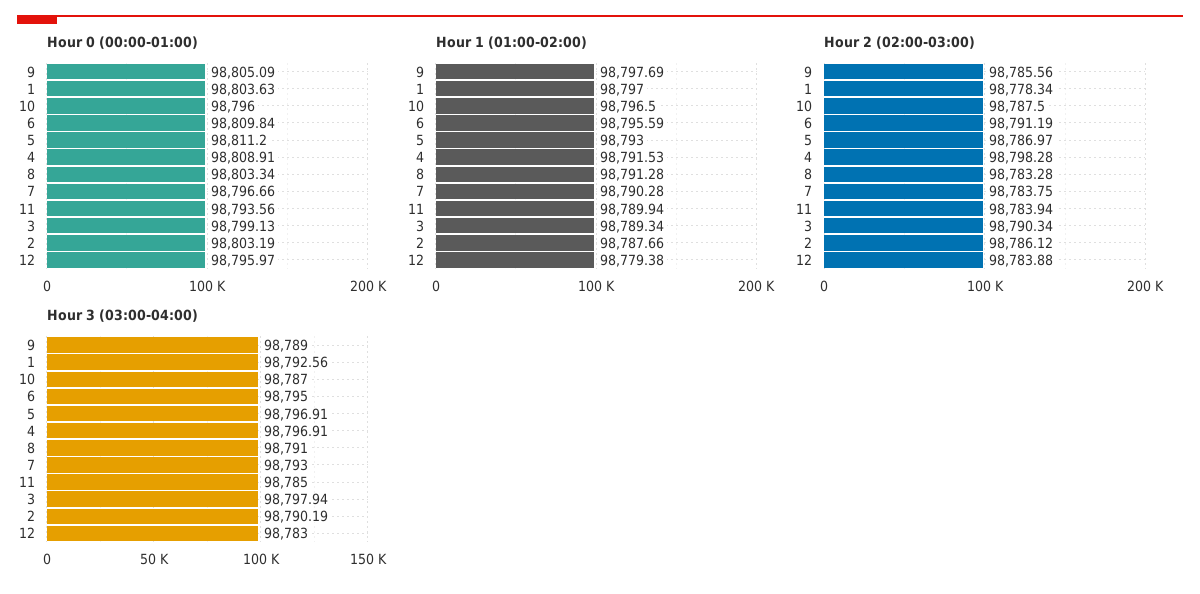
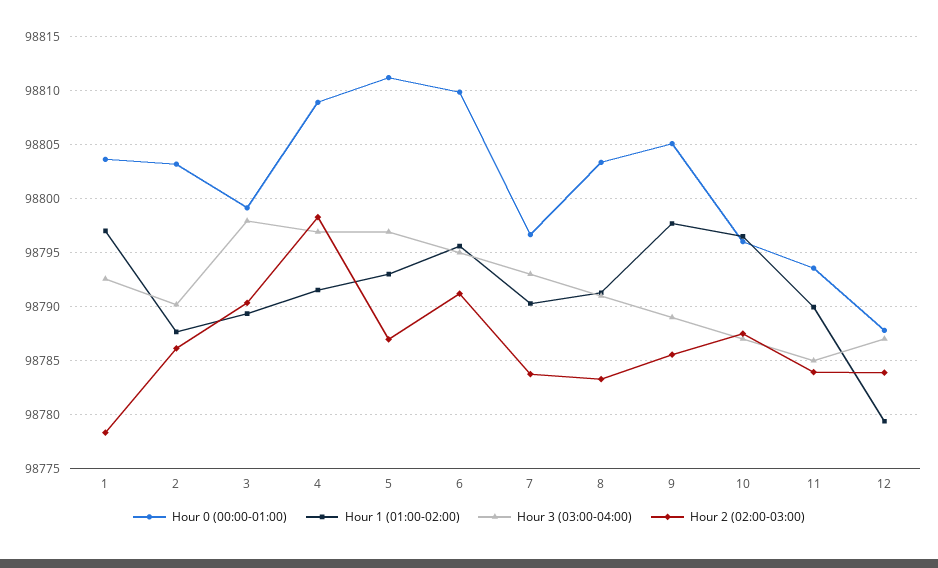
Hour 0 (00:00-01:00), 12: 98795.97 -> 98788
Hour 3 (03:00-04:00), 12: 98783 -> 98787

